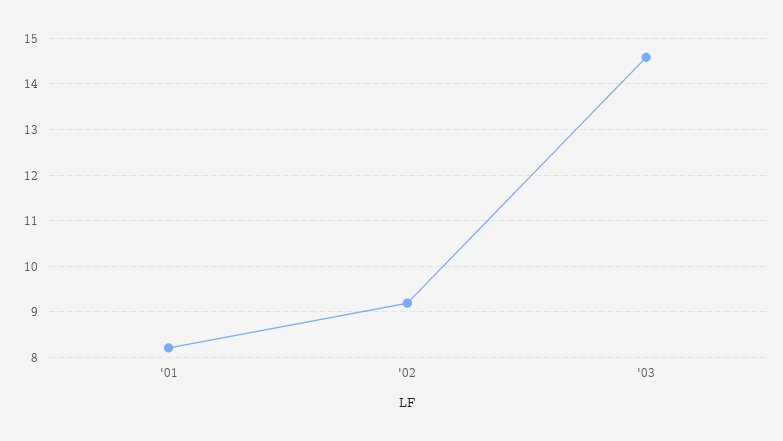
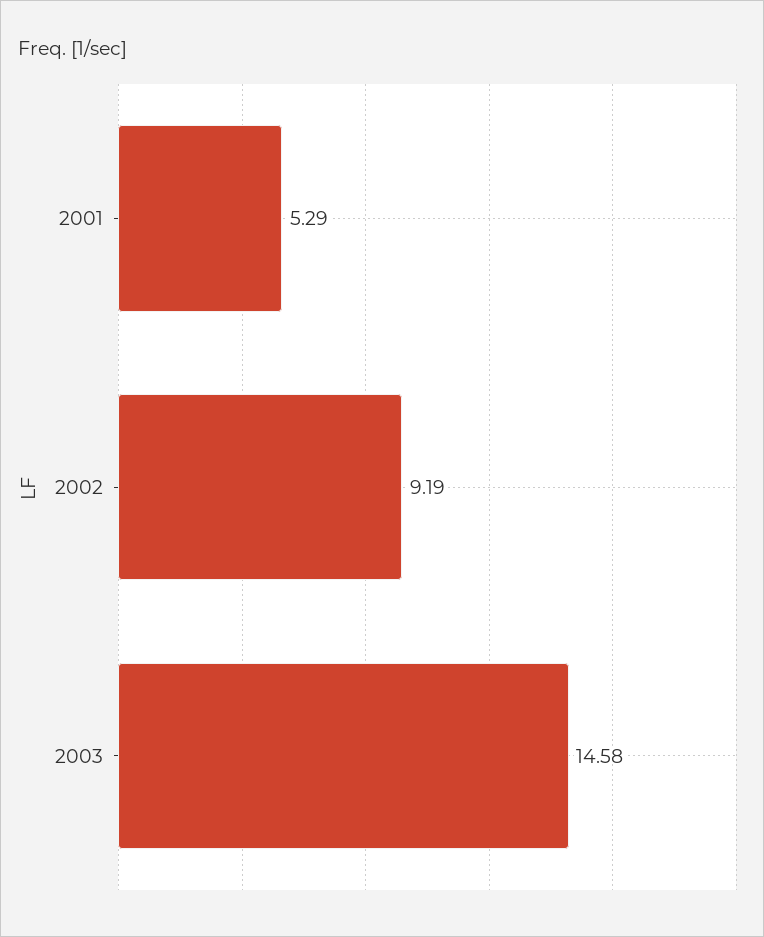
'01: 8.2 -> 5.29

